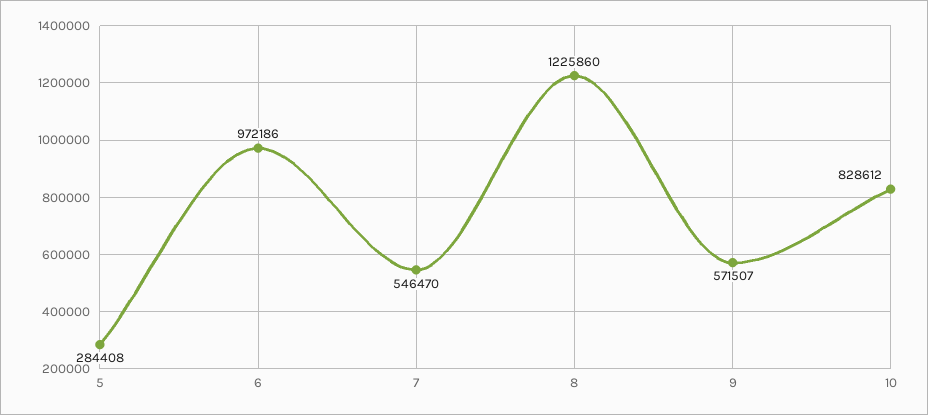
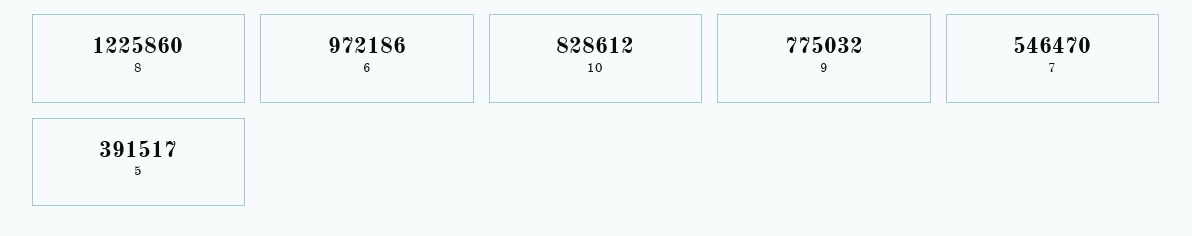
5: 284408 -> 391517
9: 571507 -> 775032

